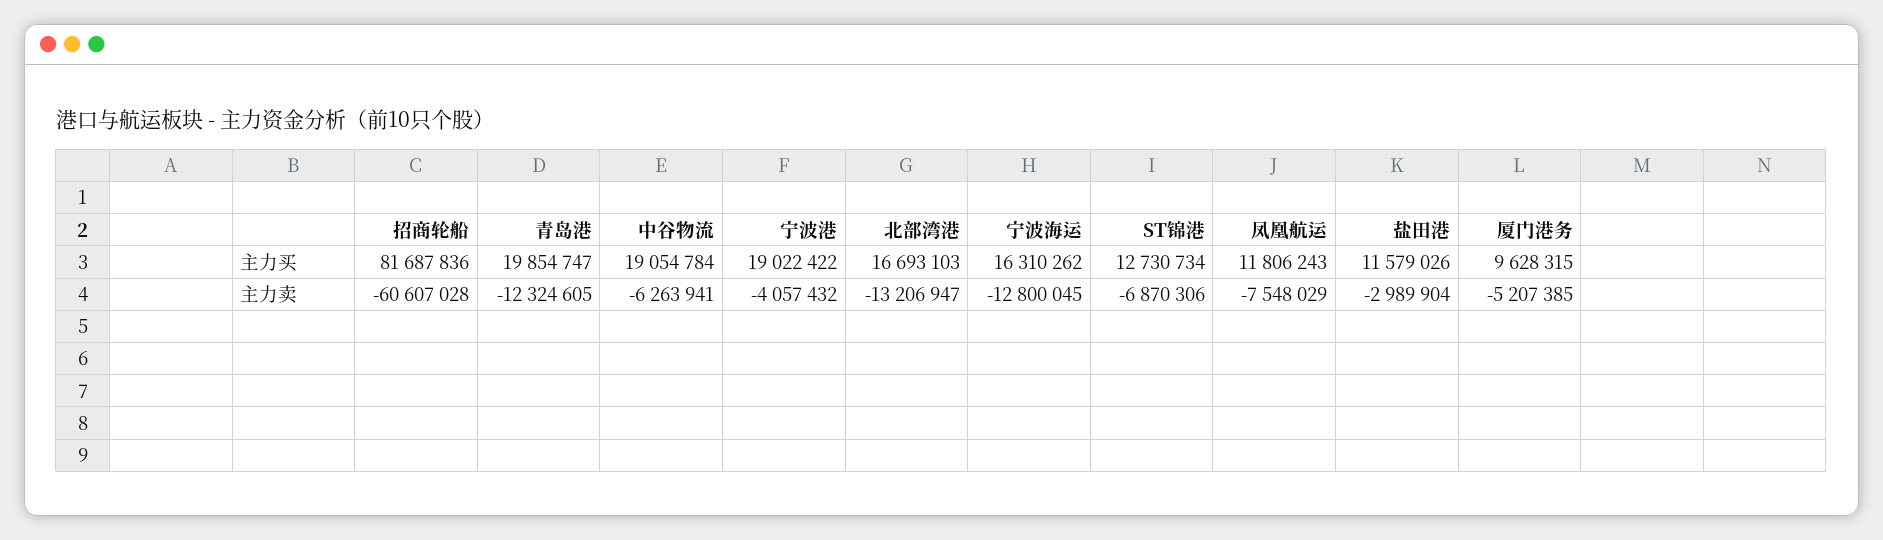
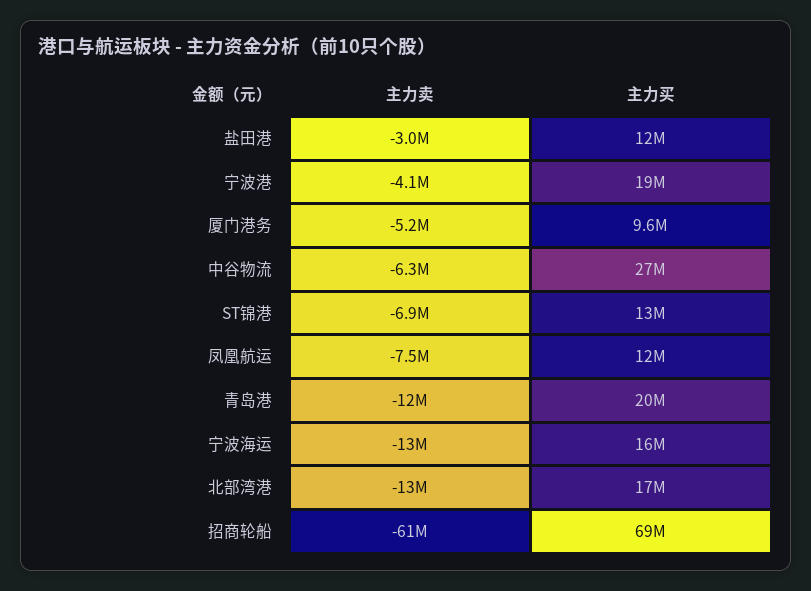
招商轮船, 主力买: 81687836 -> 69000000
中谷物流, 主力买: 19054784 -> 27000000

